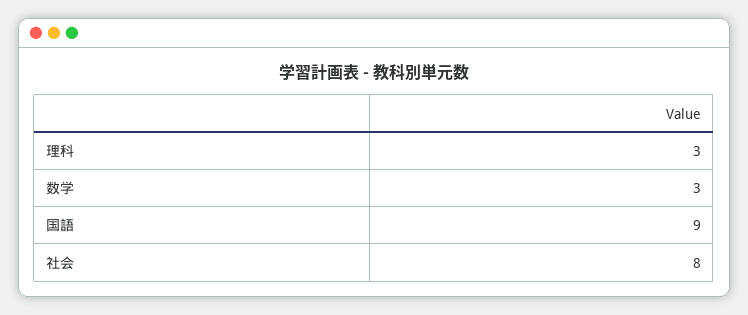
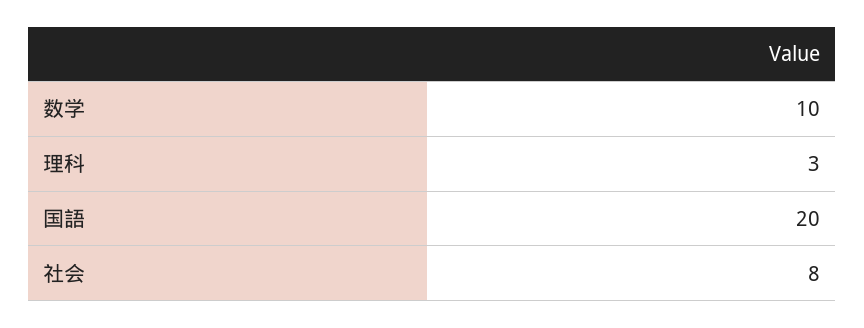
数学: 3 -> 10
国語: 9 -> 20

